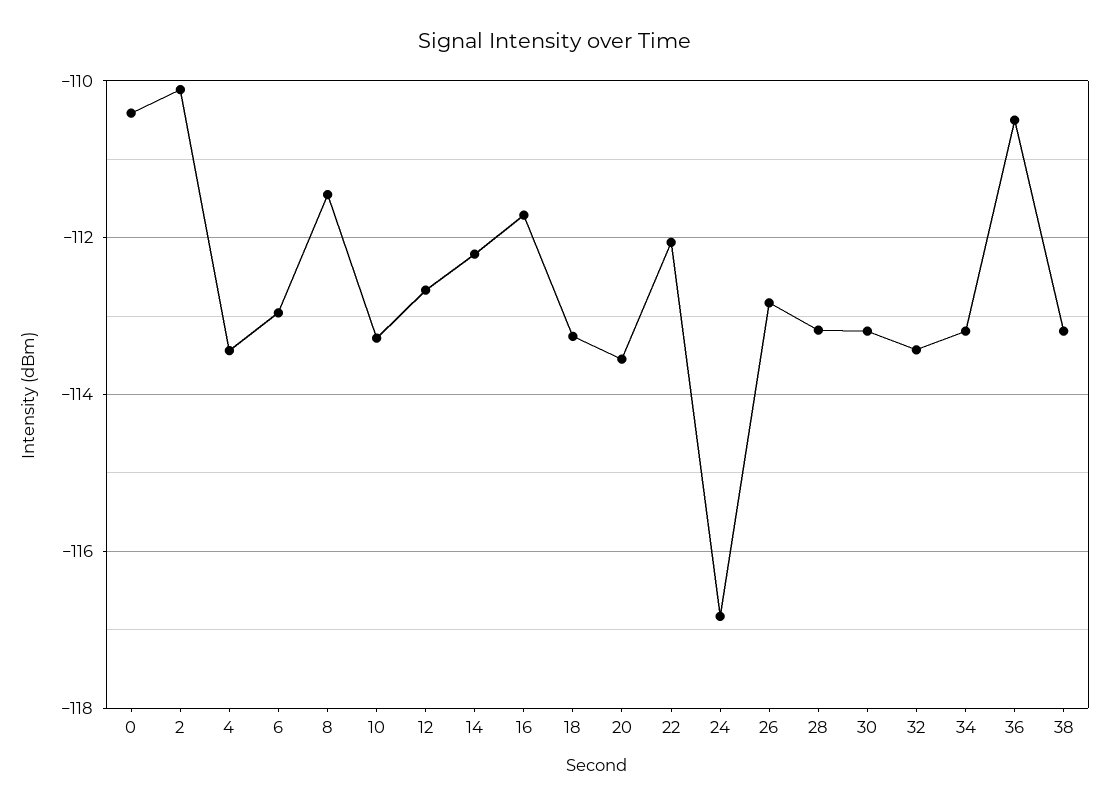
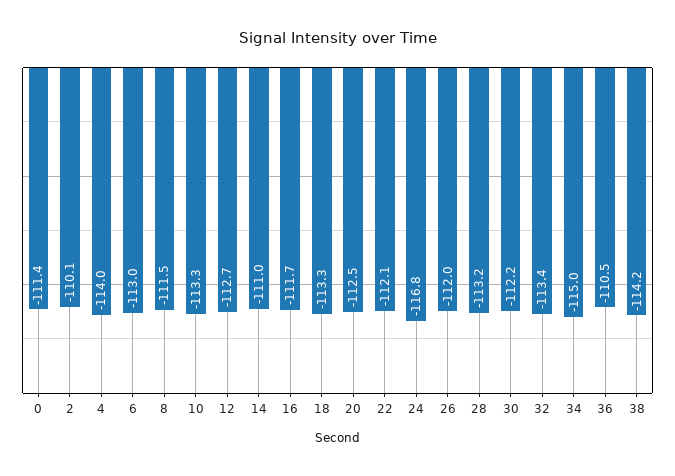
0: -110.4 -> -111.4
4: -113.4 -> -114
14: -112.2 -> -111
20: -113.6 -> -112.5
26: -112.8 -> -112
30: -113.2 -> -112.2
34: -113.2 -> -115
38: -113.2 -> -114.2

